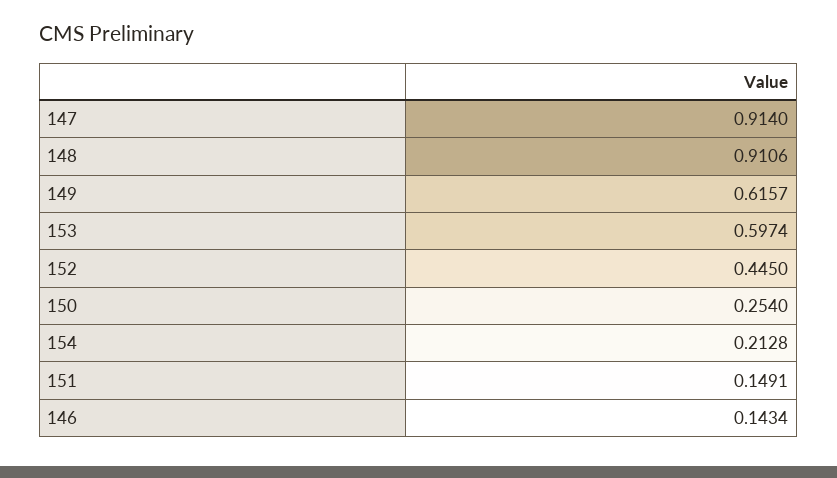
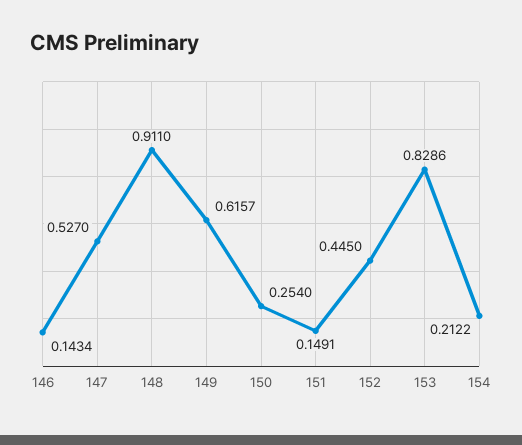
147: 0.914 -> 0.527
148: 0.9106 -> 0.911
153: 0.5974 -> 0.8286
154: 0.2128 -> 0.2122

